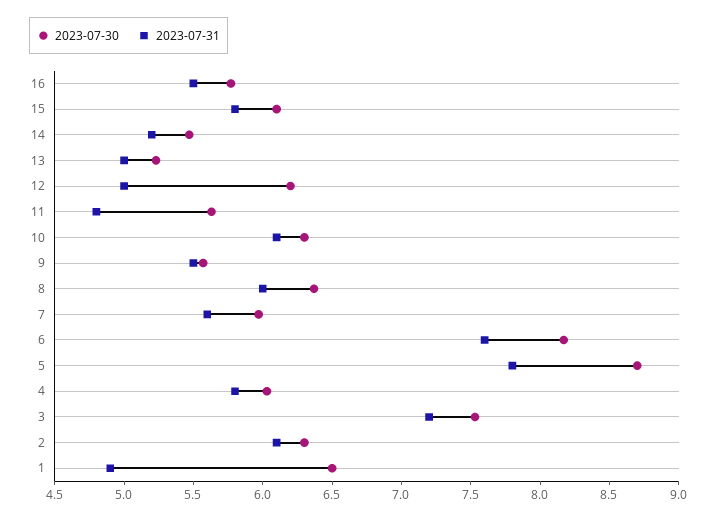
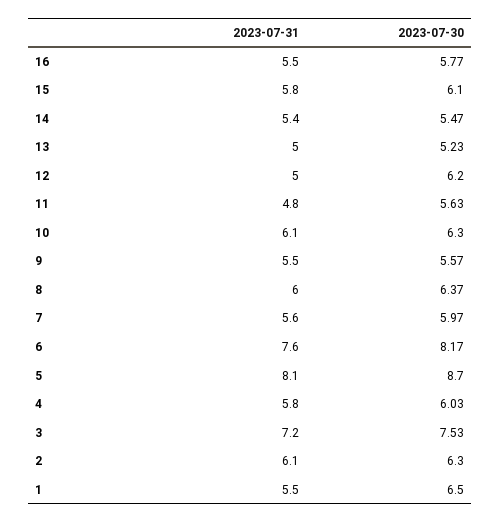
2023-07-31, 14: 5.2 -> 5.4
2023-07-31, 5: 7.8 -> 8.1
2023-07-31, 1: 4.9 -> 5.5

